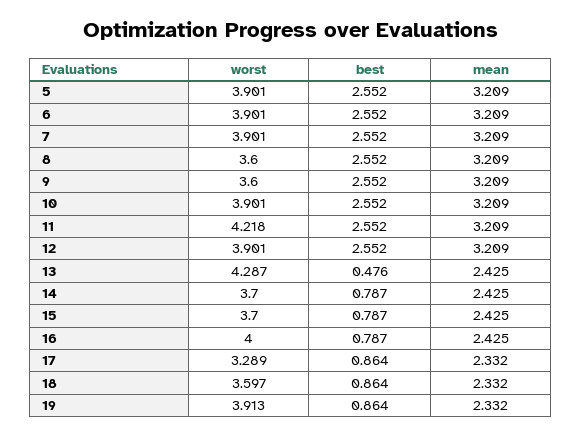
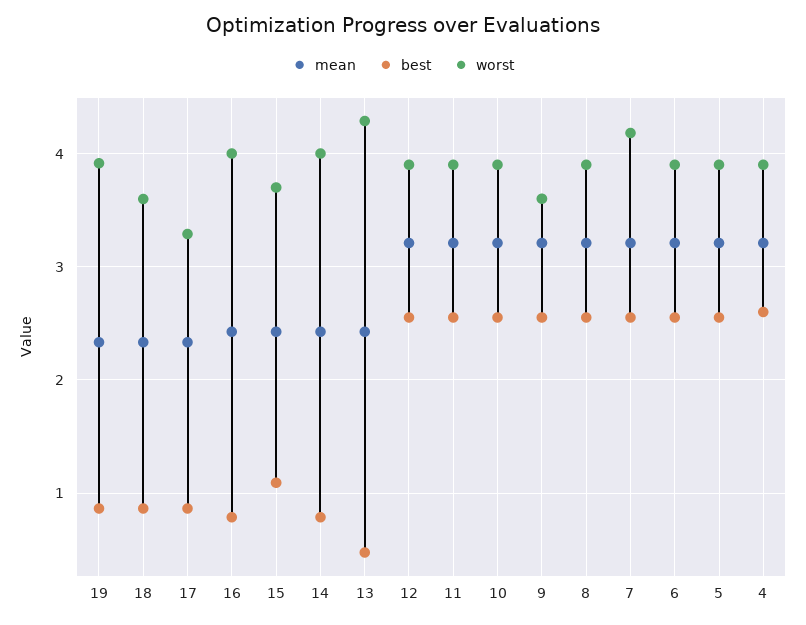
worst, 7: 3.901 -> 4.2
worst, 8: 3.6 -> 3.9
worst, 11: 4.218 -> 3.9
worst, 14: 3.7 -> 4
best, 15: 0.787 -> 1.1
mean, 4: none -> 3.2
best, 4: none -> 2.6
worst, 4: none -> 3.9

